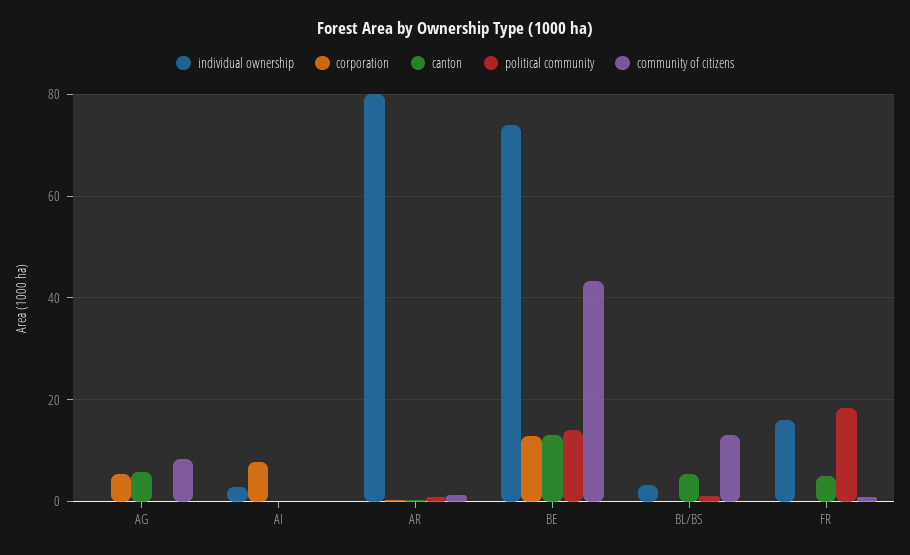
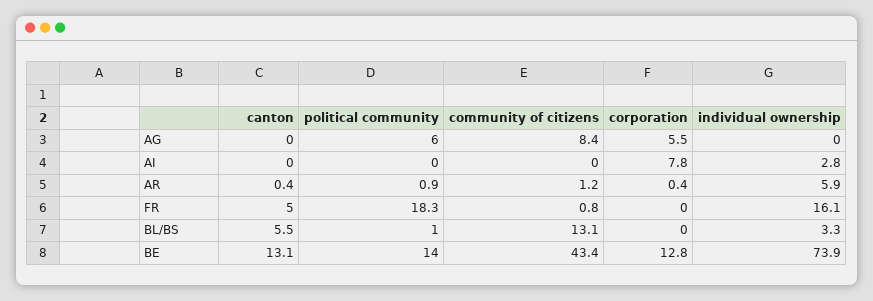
canton, AG: 6 -> 0
political community, AG: 0 -> 6
individual ownership, AR: 80 -> 5.9

